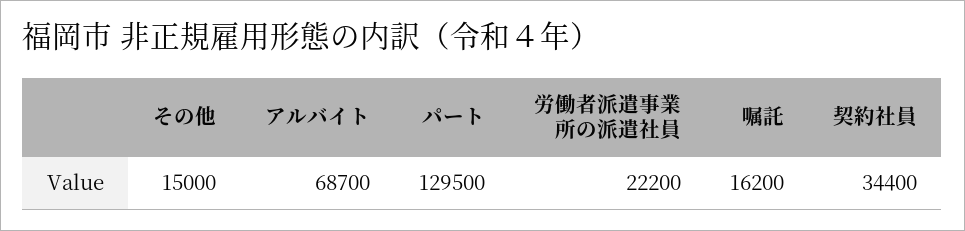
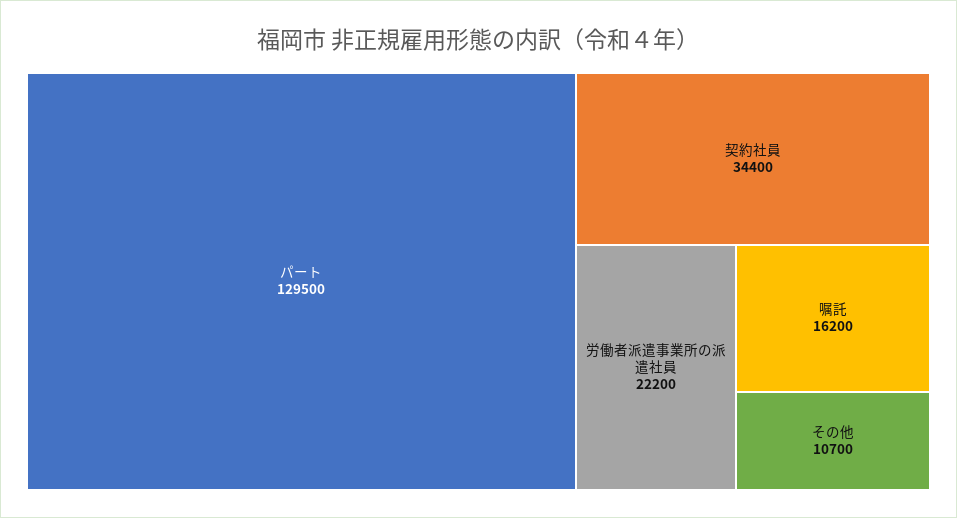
その他: 15000 -> 10700
アルバイト: 68700 -> none

